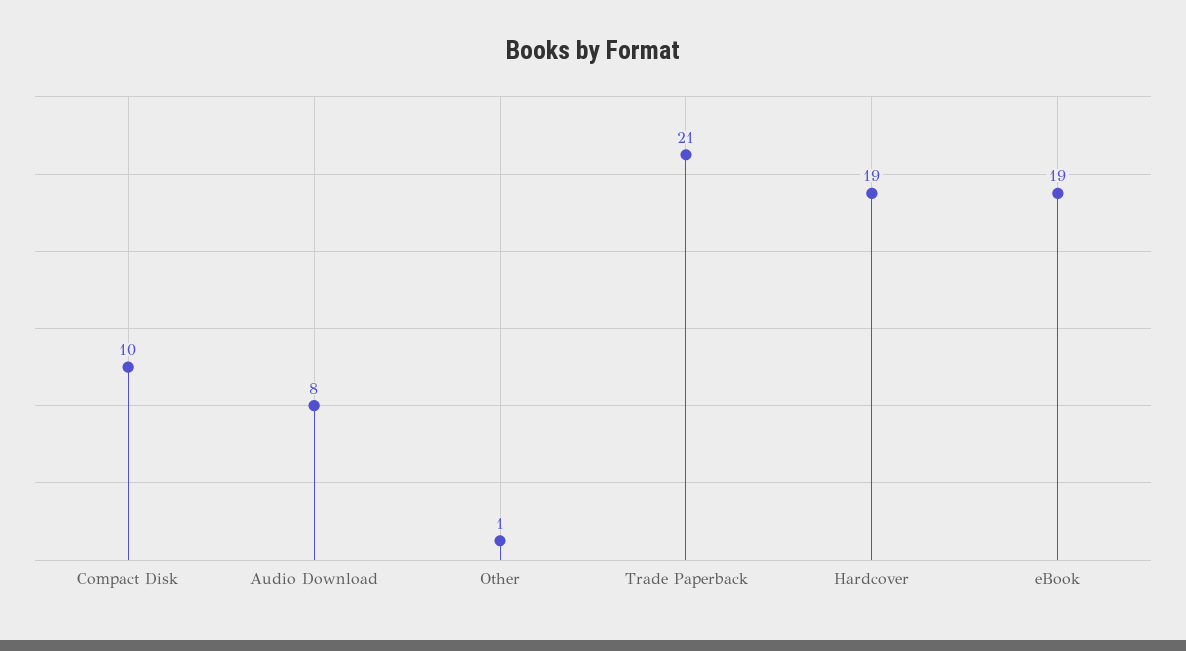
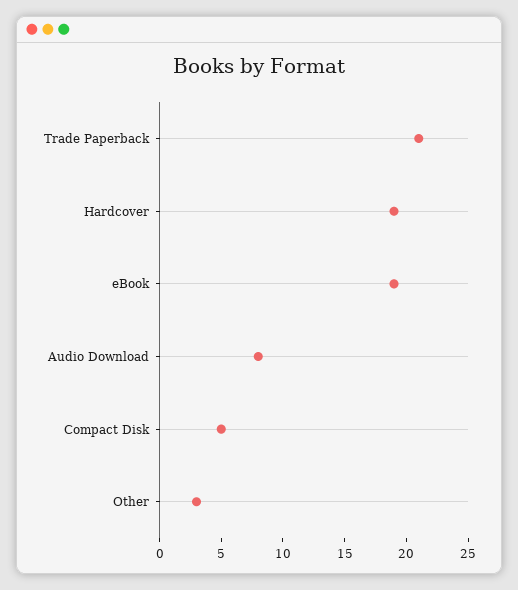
Compact Disk: 10 -> 5
Other: 1 -> 3

